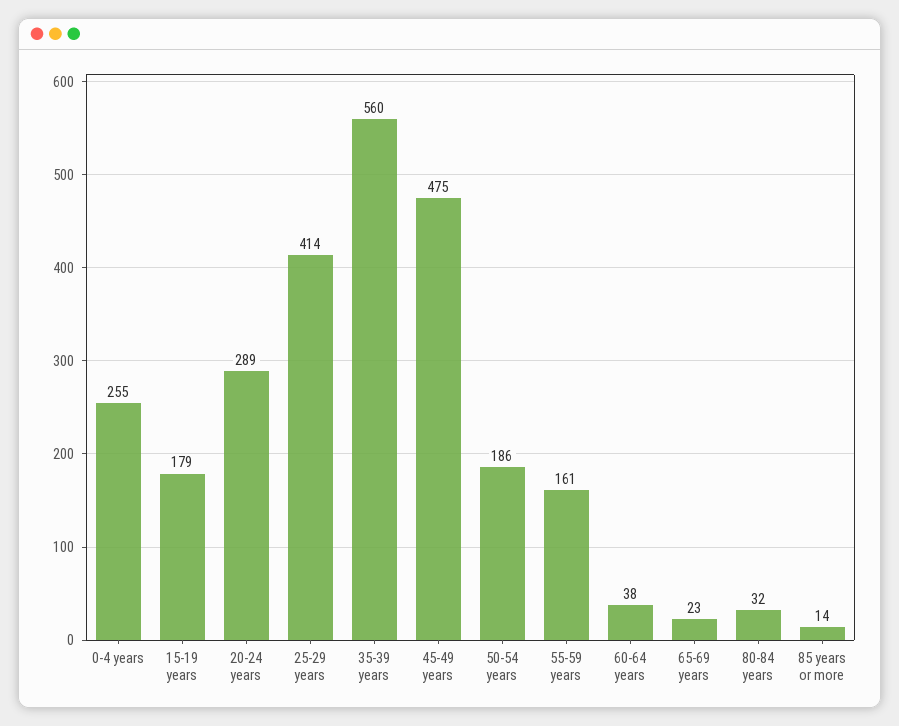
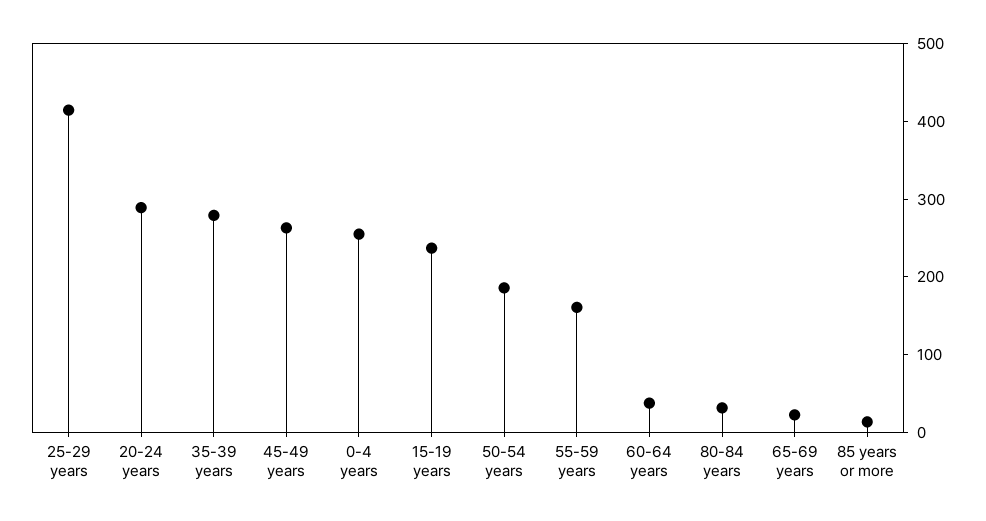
15-19 years: 179 -> 240
35-39 years: 560 -> 280
45-49 years: 475 -> 260

